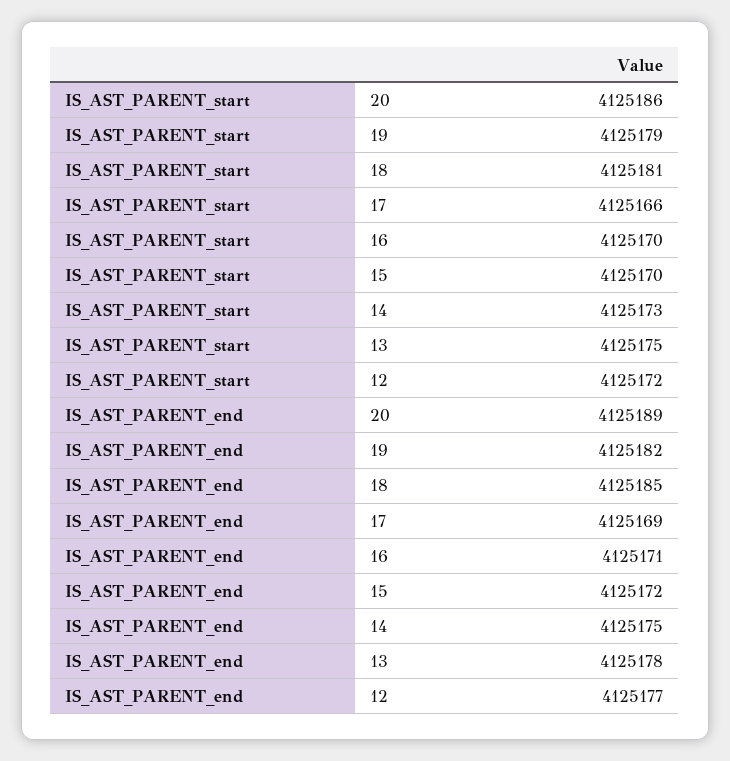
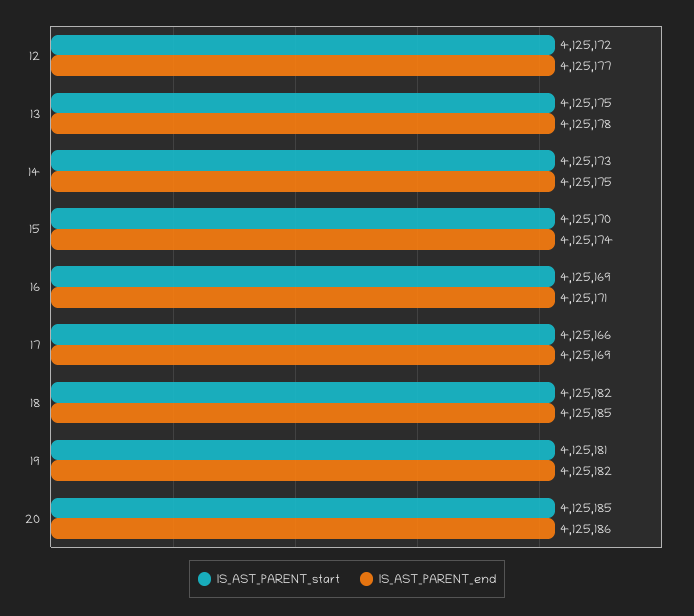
IS_AST_PARENT_start, 20: 4125186 -> 4125185
IS_AST_PARENT_start, 19: 4125179 -> 4125181
IS_AST_PARENT_start, 18: 4125181 -> 4125182
IS_AST_PARENT_start, 16: 4125170 -> 4125169
IS_AST_PARENT_end, 20: 4125189 -> 4125186
IS_AST_PARENT_end, 15: 4125172 -> 4125174

